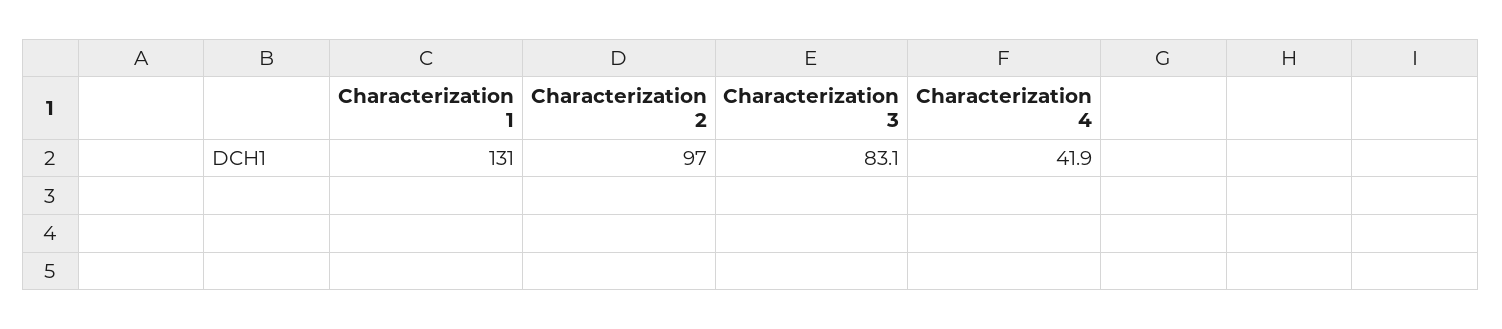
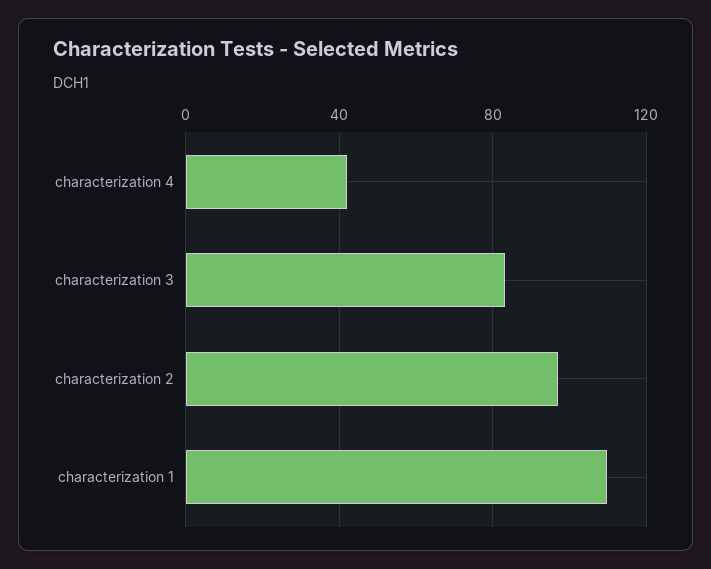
Characterization 1: 131 -> 110

